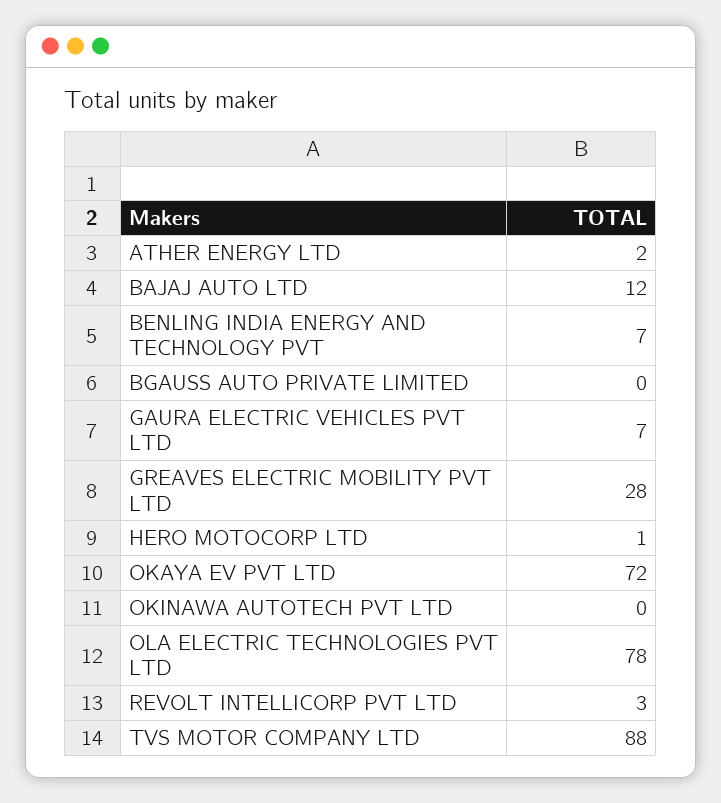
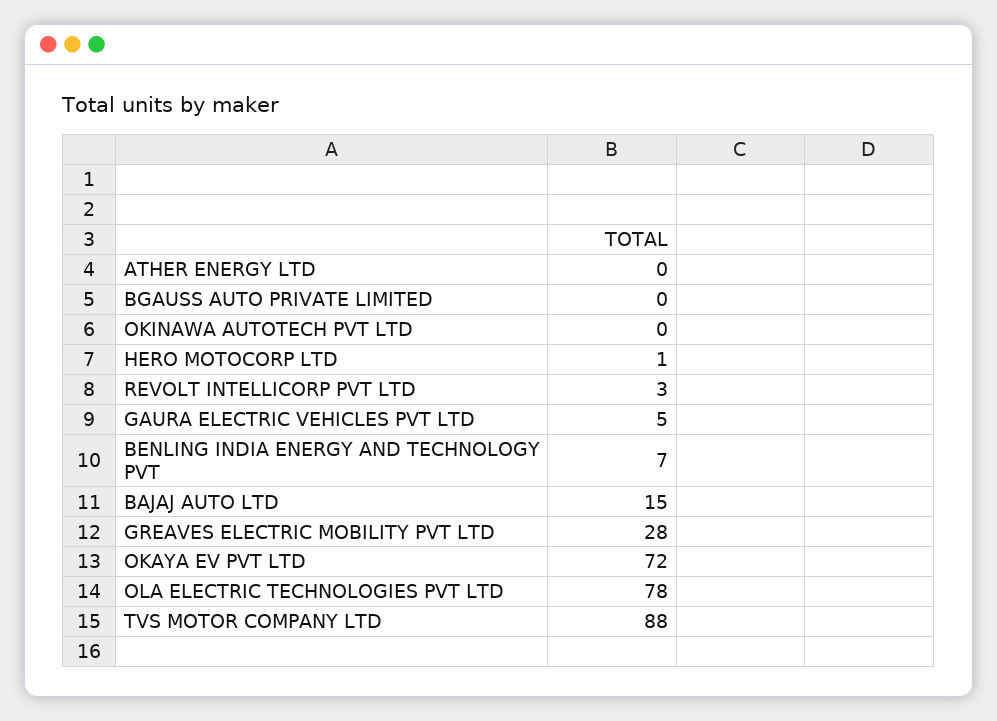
ATHER ENERGY LTD: 2 -> 0
BAJAJ AUTO LTD: 12 -> 15
GAURA ELECTRIC VEHICLES PVT LTD: 7 -> 5

